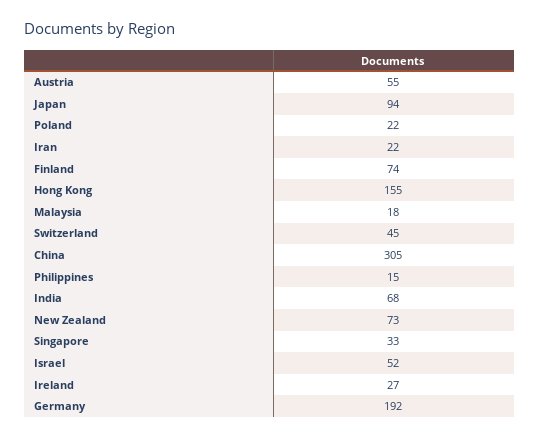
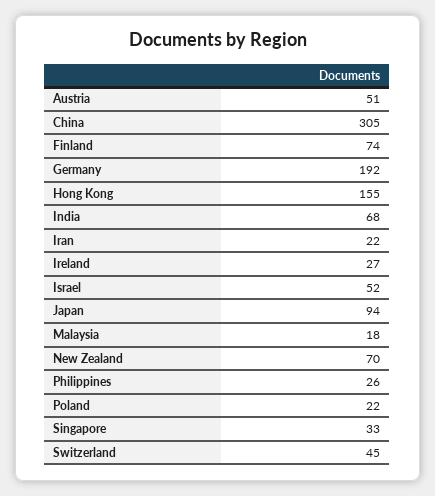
Austria: 55 -> 51
Philippines: 15 -> 26
New Zealand: 73 -> 70

